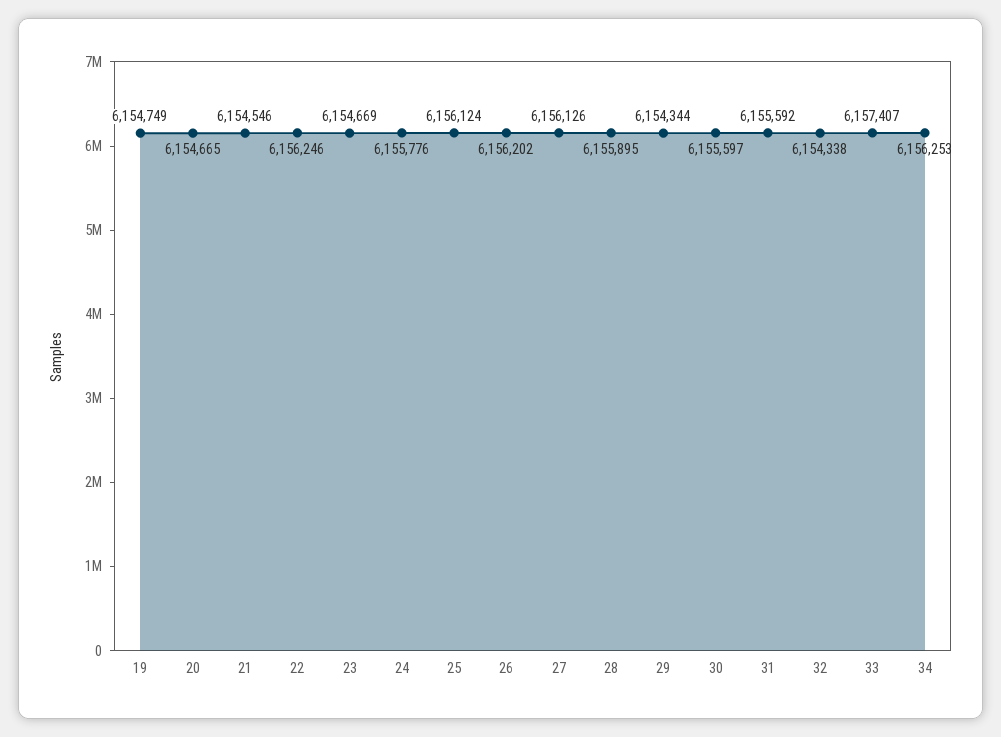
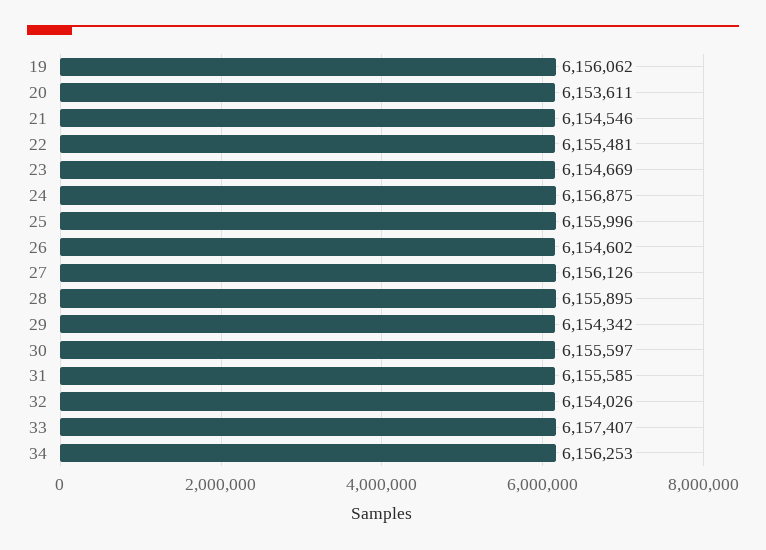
19: 6154749 -> 6156062
20: 6154665 -> 6153611
22: 6156246 -> 6155481
24: 6155776 -> 6156875
25: 6156124 -> 6155996
26: 6156202 -> 6154602
29: 6154344 -> 6154342
31: 6155592 -> 6155585
32: 6154338 -> 6154026

